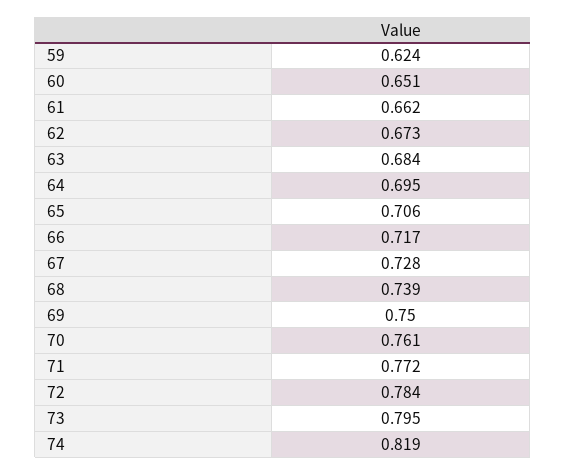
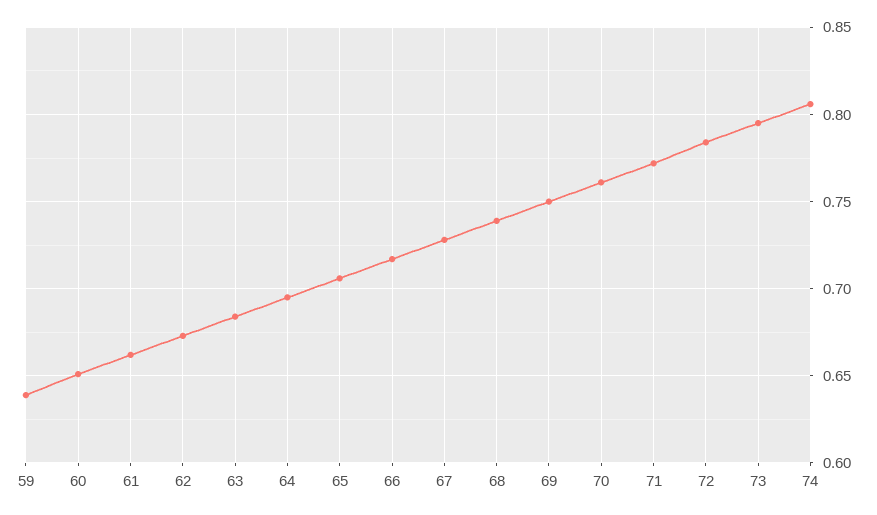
59: 0.624 -> 0.64
74: 0.819 -> 0.805

